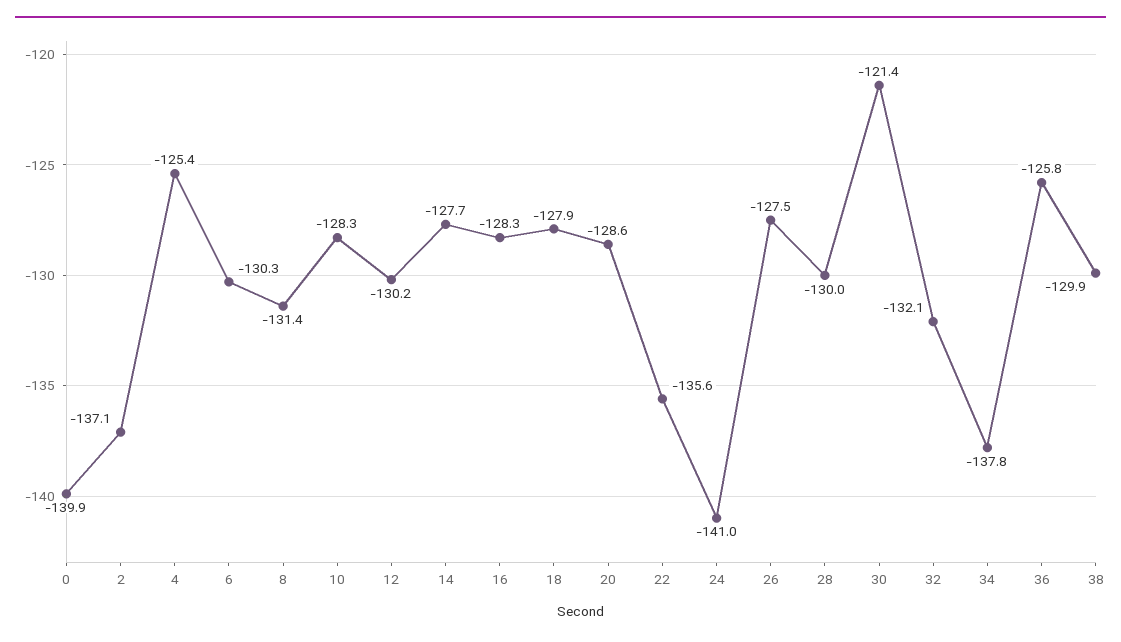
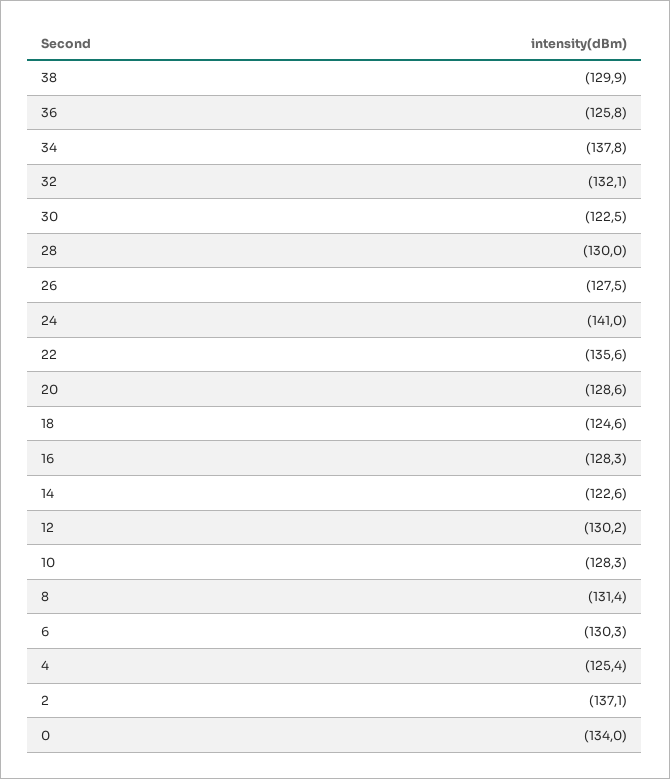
0: -139.9 -> -134
14: -127.7 -> -122.6
18: -127.9 -> -124.6
30: -121.4 -> -122.5

